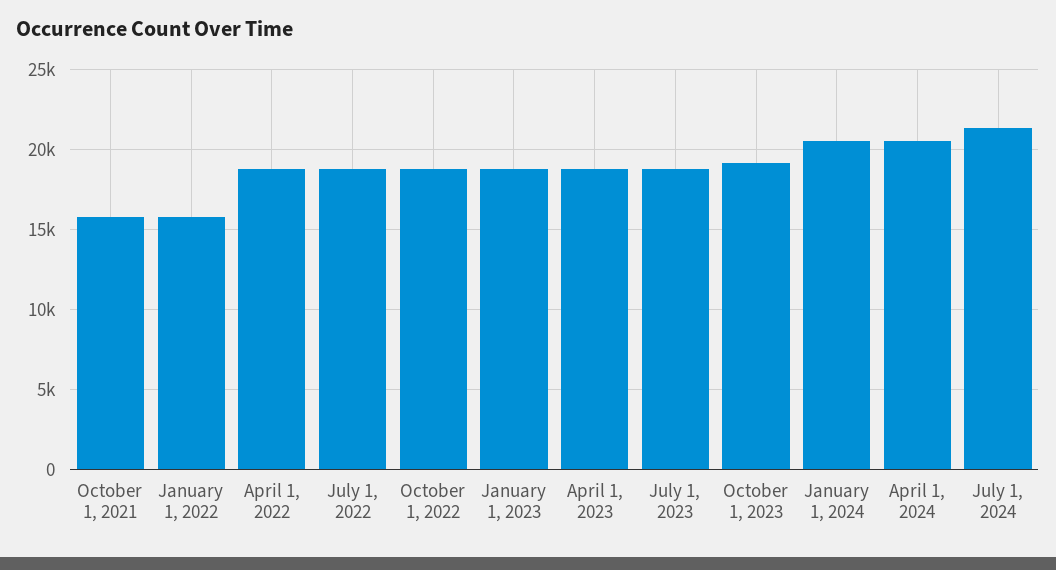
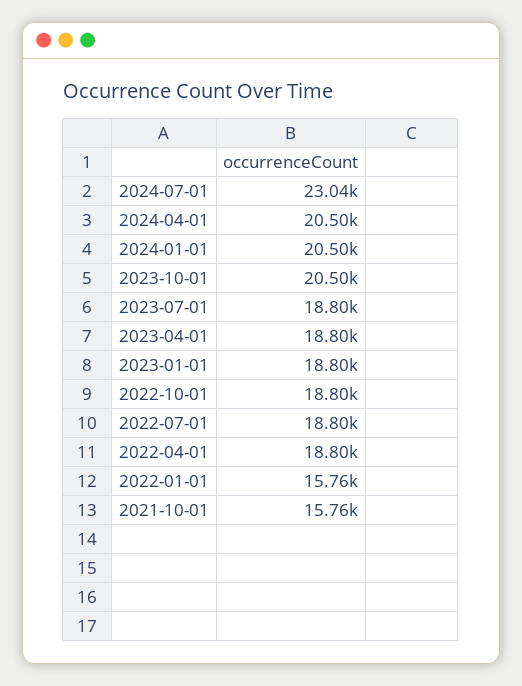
October 1, 2023: 19000 -> 20500
July 1, 2024: 21500 -> 23040

